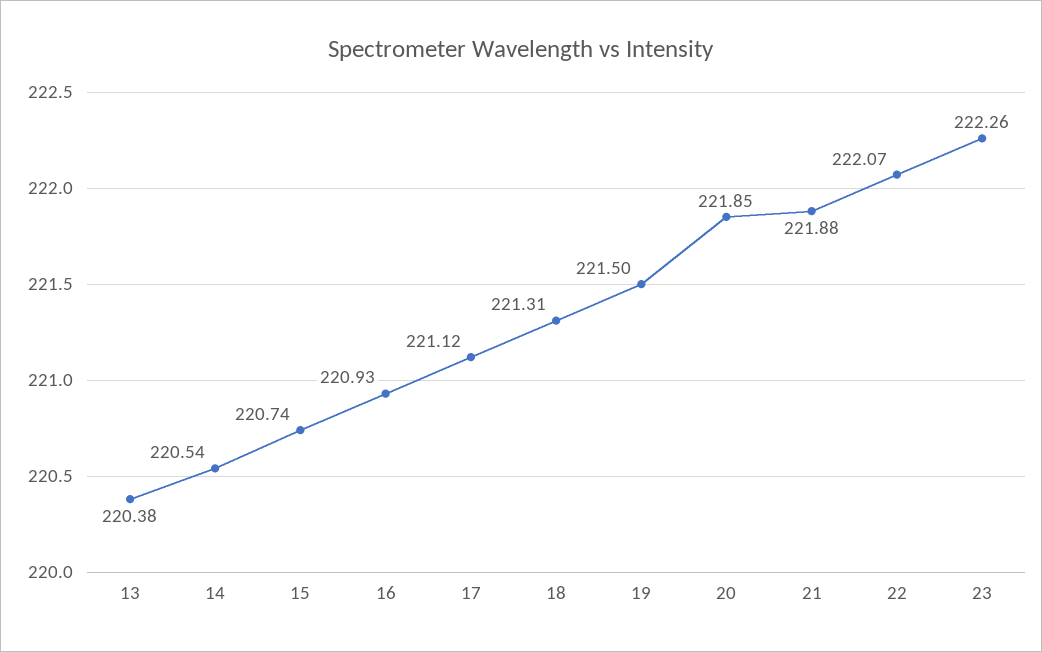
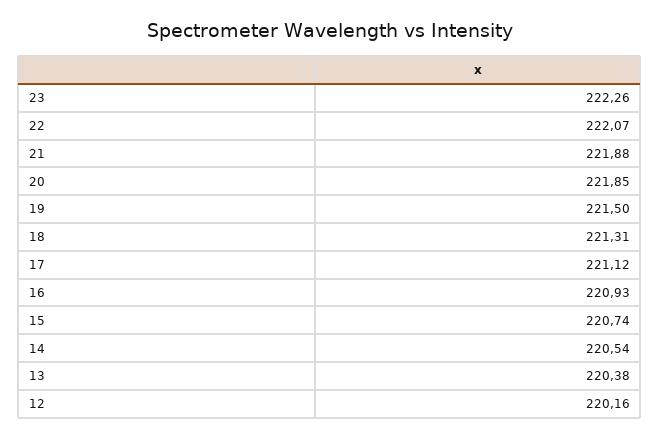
12: none -> 220.16

